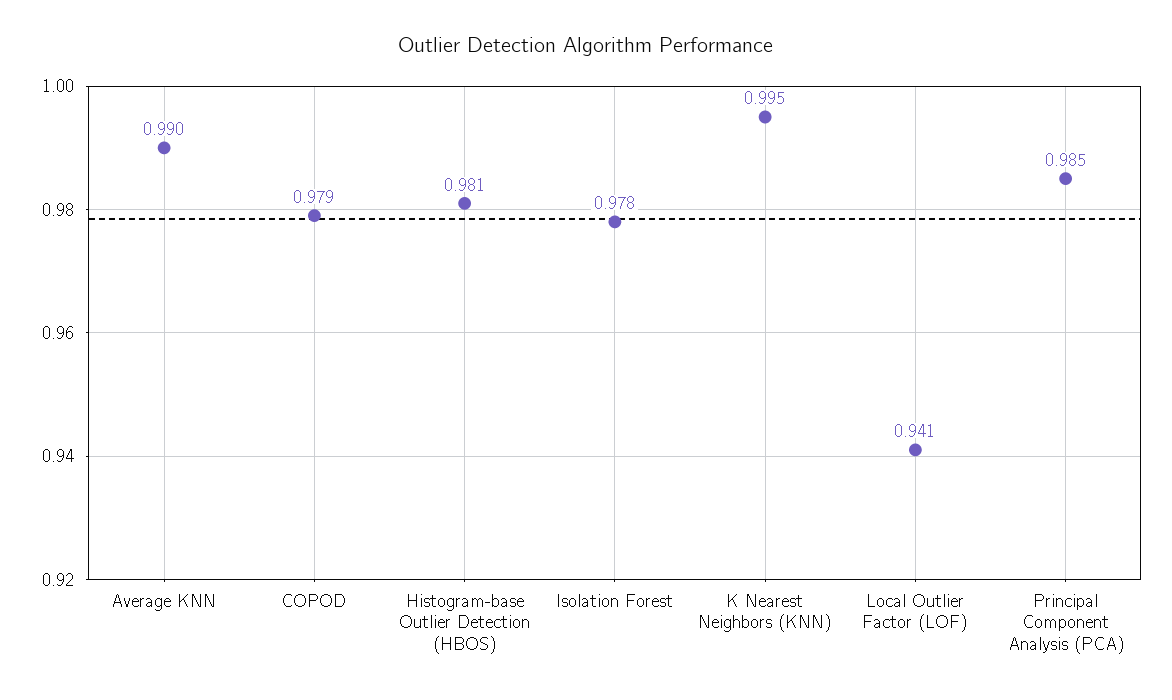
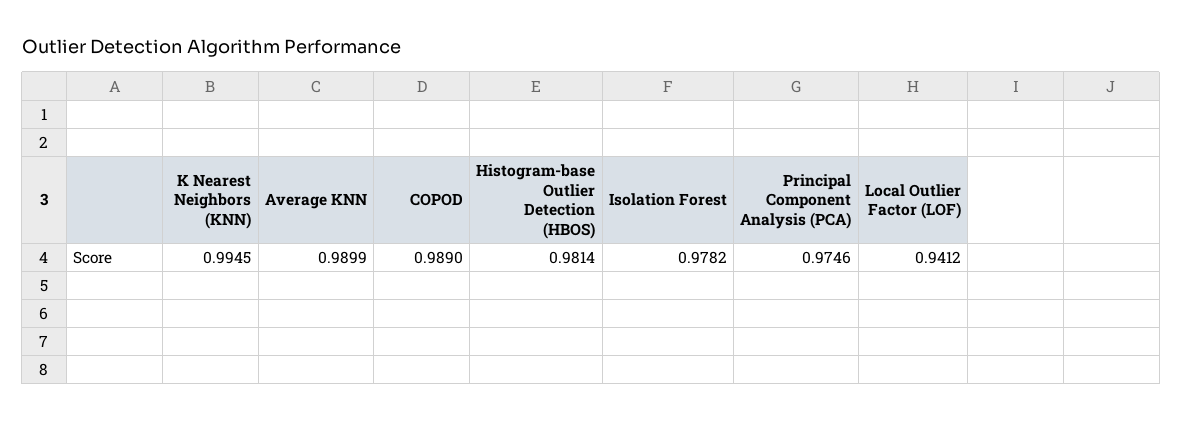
COPOD: 0.979 -> 0.989
Principal Component Analysis (PCA): 0.985 -> 0.9746

